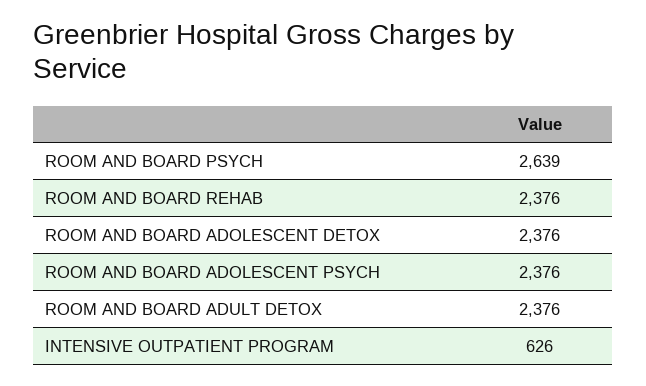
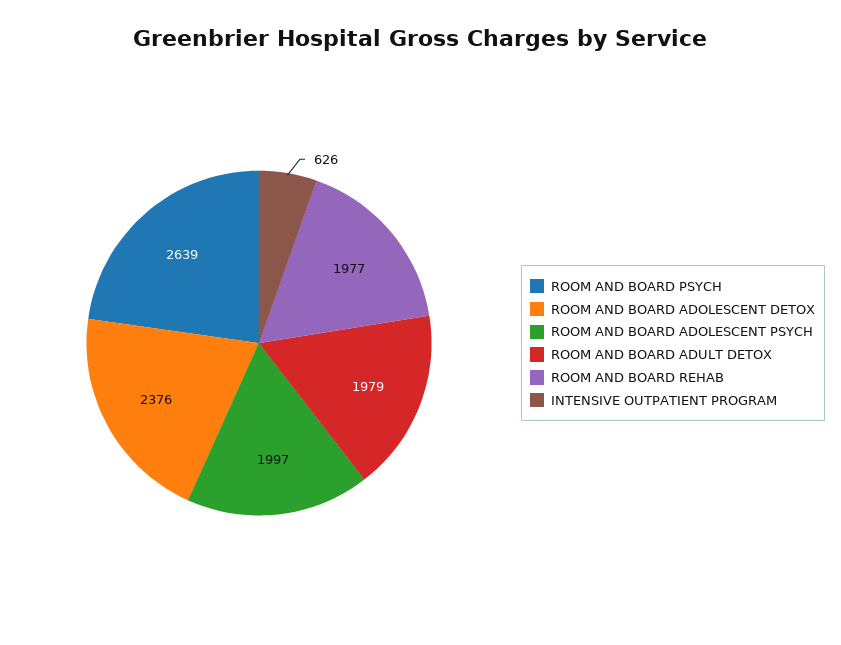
ROOM AND BOARD REHAB: 2376 -> 1977
ROOM AND BOARD ADOLESCENT PSYCH: 2376 -> 1997
ROOM AND BOARD ADULT DETOX: 2376 -> 1979

